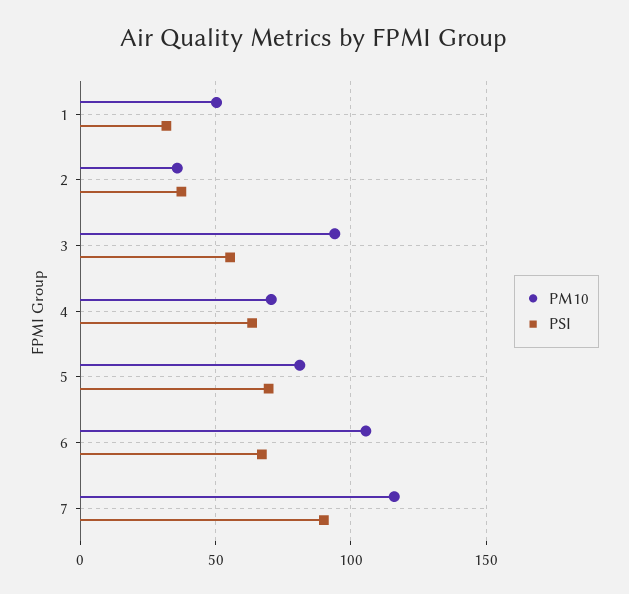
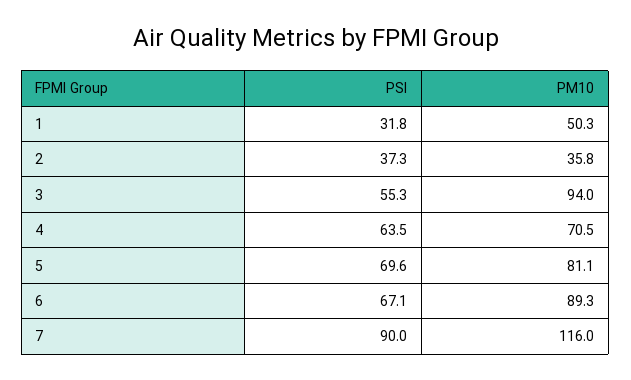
PM10, 6: 105 -> 89.3

